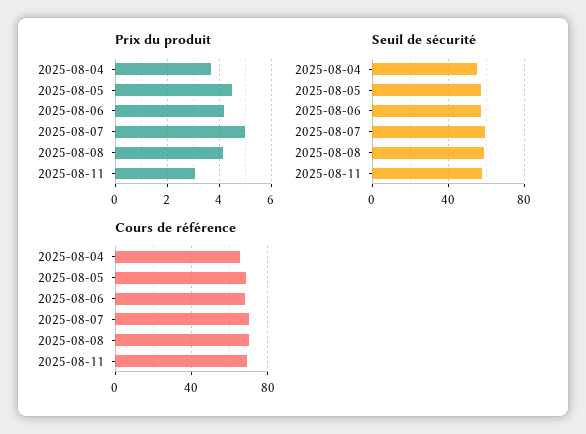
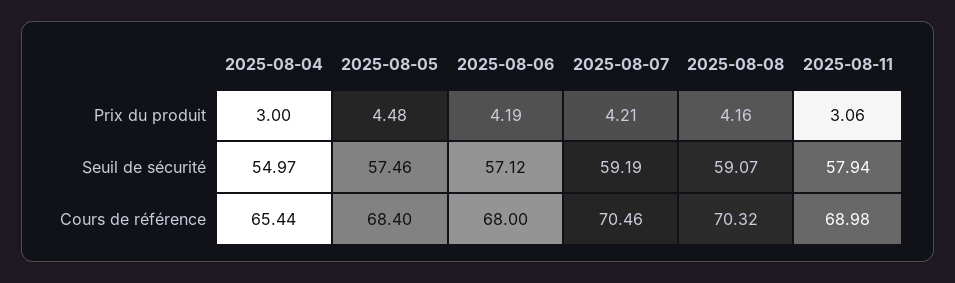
Prix du produit, 2025-08-04: 3.75 -> 3
Prix du produit, 2025-08-07: 5 -> 4.21

